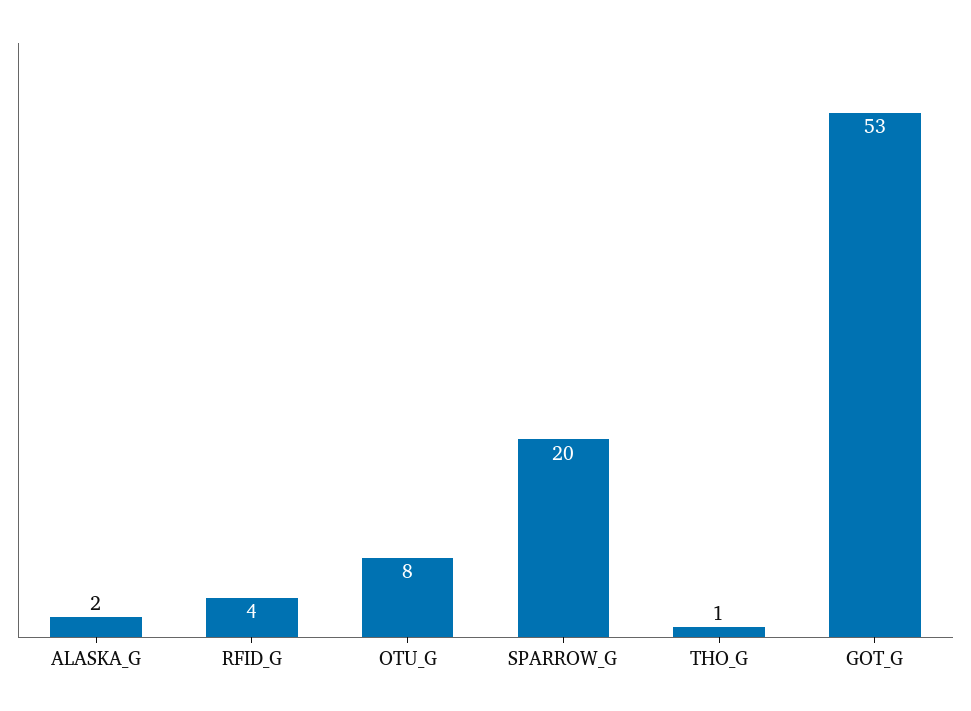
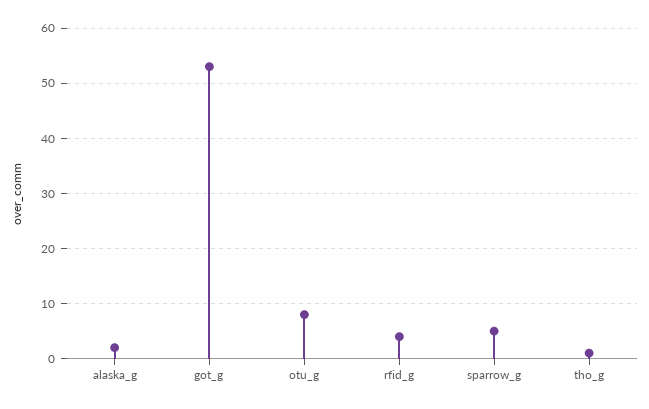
SPARROW_G: 20 -> 5

